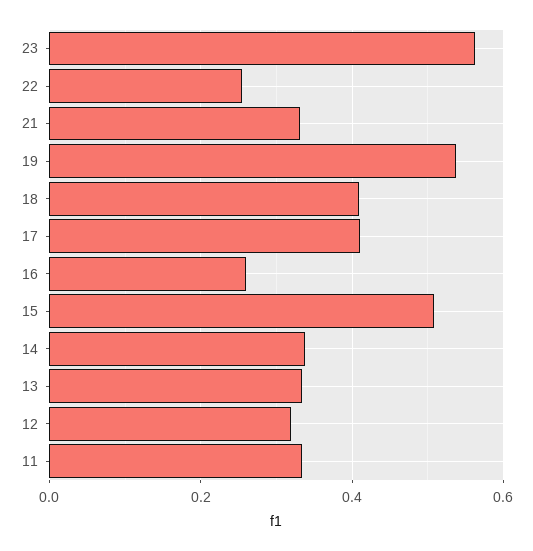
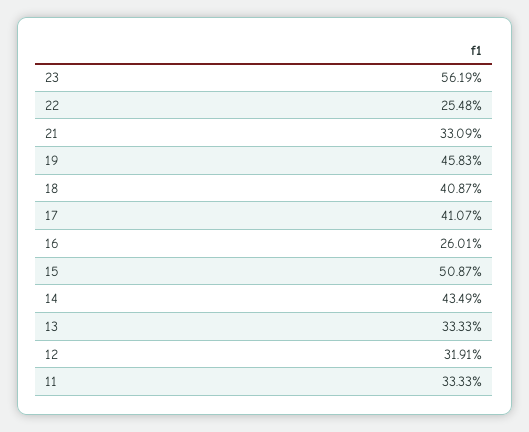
19: 0.54 -> 0.4583
14: 0.34 -> 0.4349

